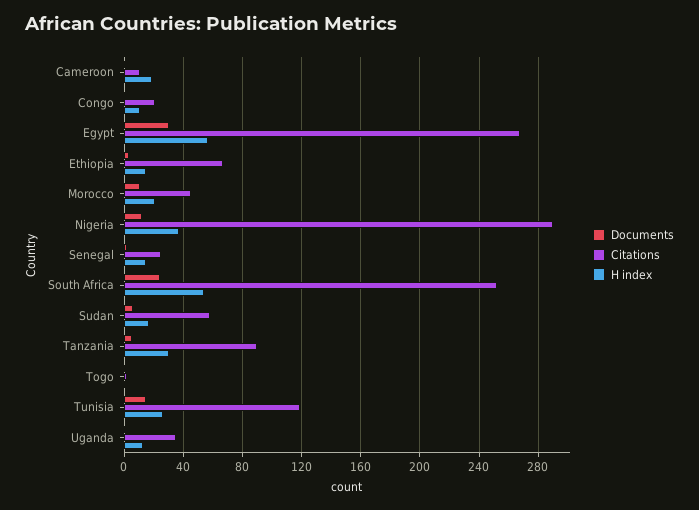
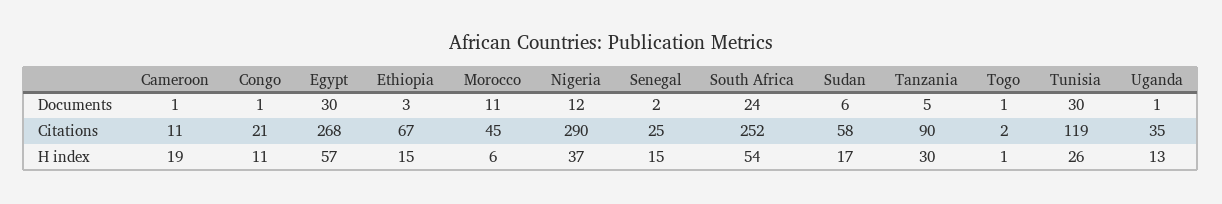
H index, Morocco: 20 -> 6
Documents, Tunisia: 15 -> 30

